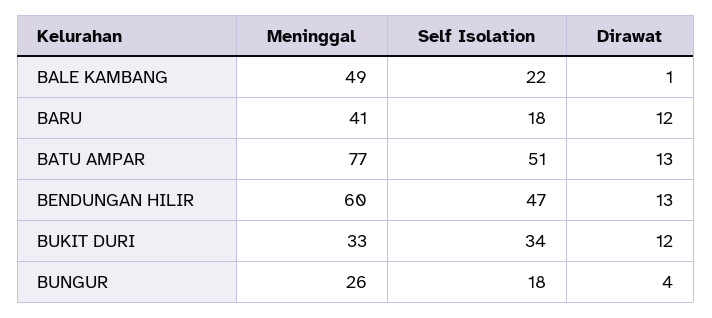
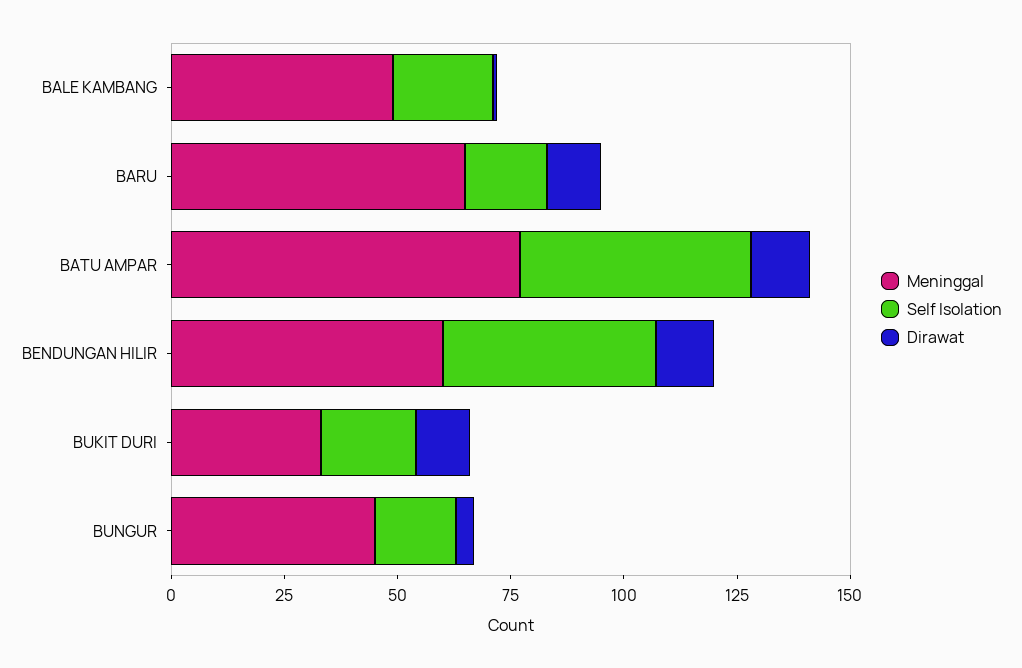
Meninggal, BARU: 41 -> 65
Self Isolation, BUKIT DURI: 34 -> 20
Meninggal, BUNGUR: 26 -> 45

